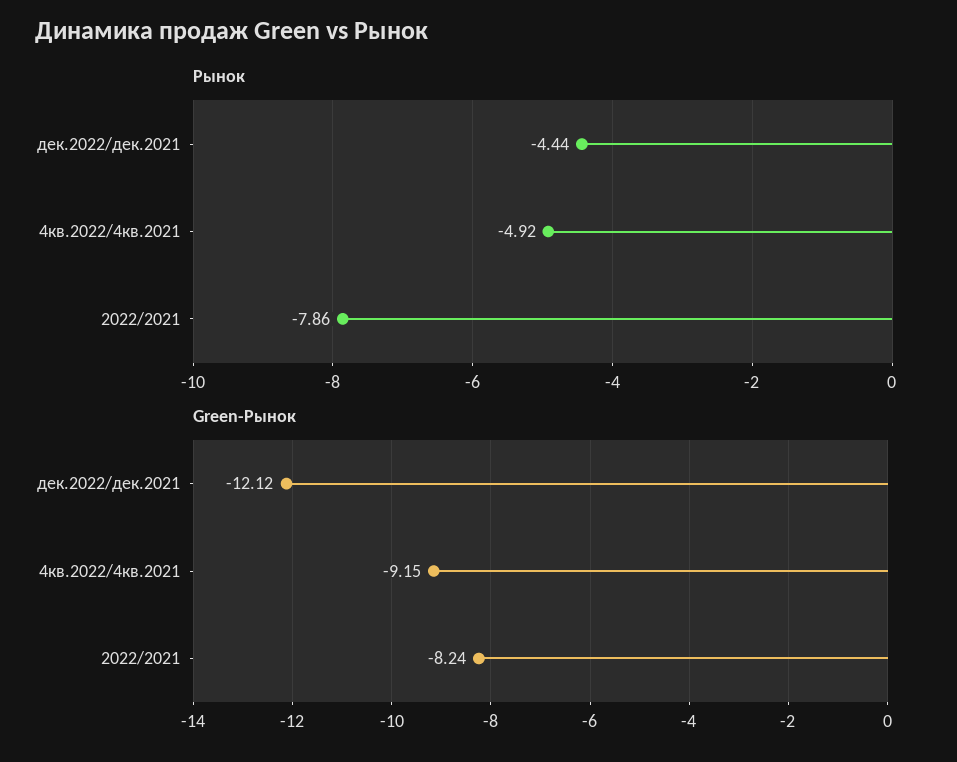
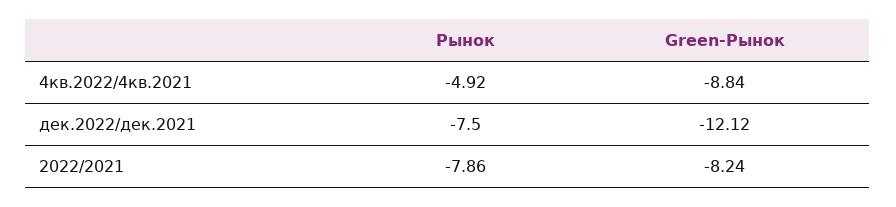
Рынок, дек.2022/дек.2021: -4.44 -> -7.5
Green-Рынок, 4кв.2022/4кв.2021: -9.15 -> -8.84

